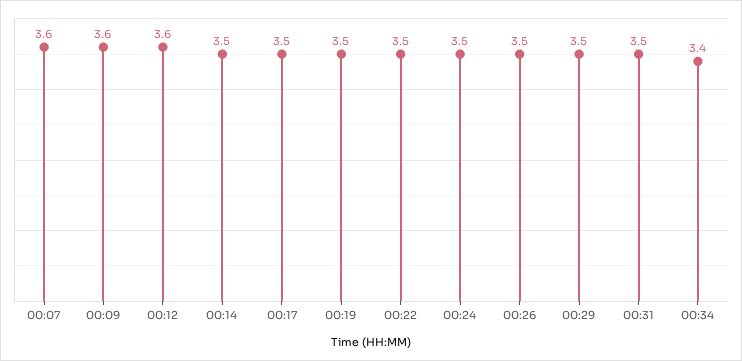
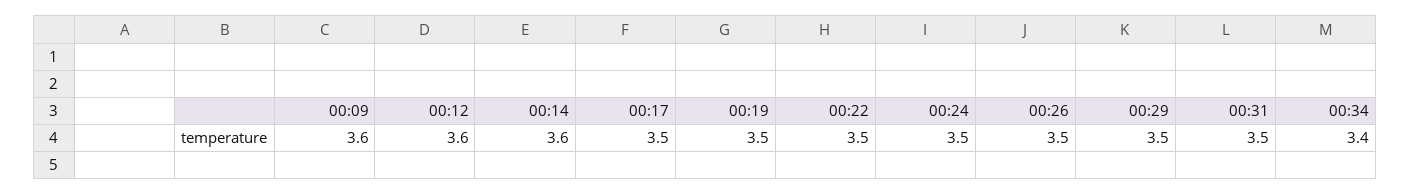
00:07: 3.6 -> none
00:14: 3.5 -> 3.6

